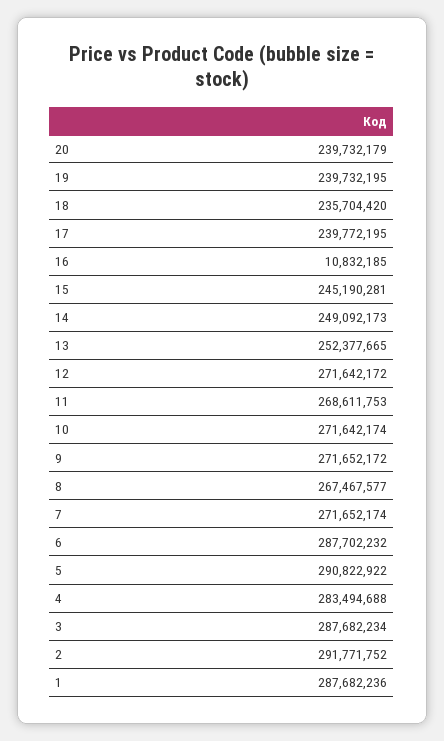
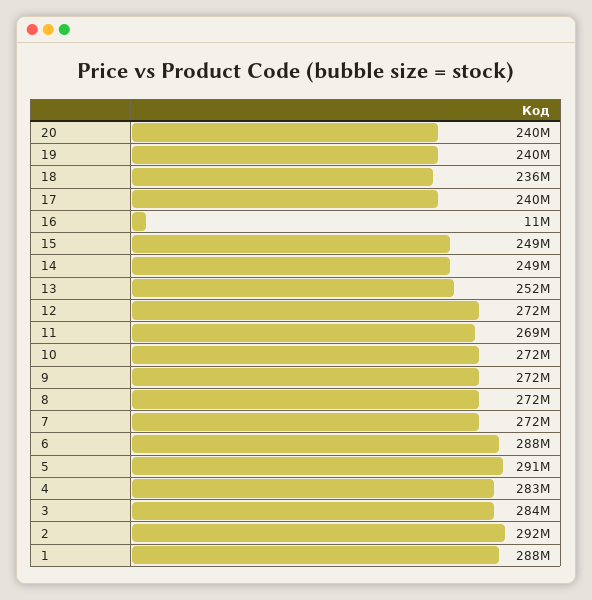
15: 245190281 -> 249000000
8: 267467577 -> 272000000
3: 287682234 -> 284000000

